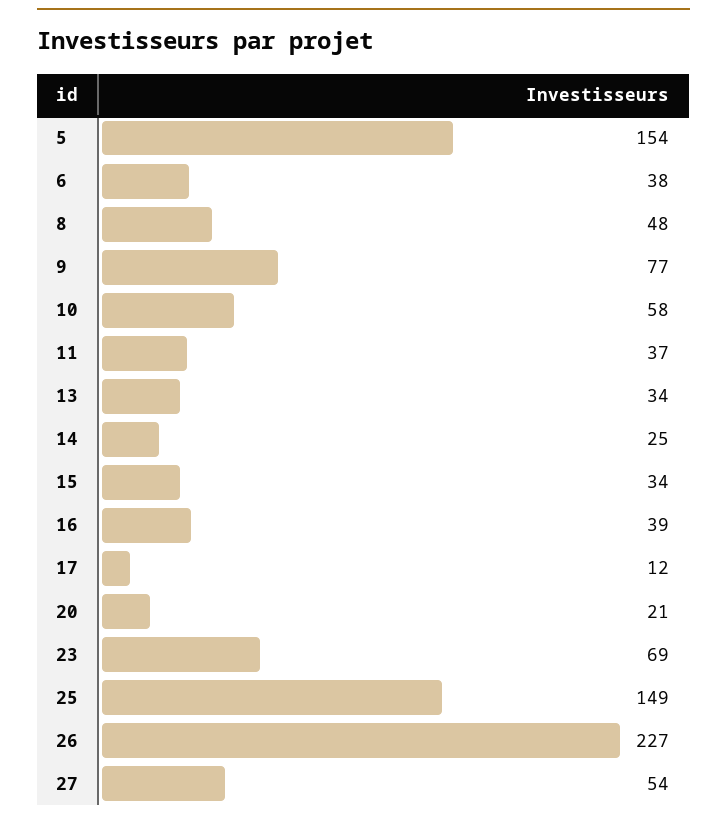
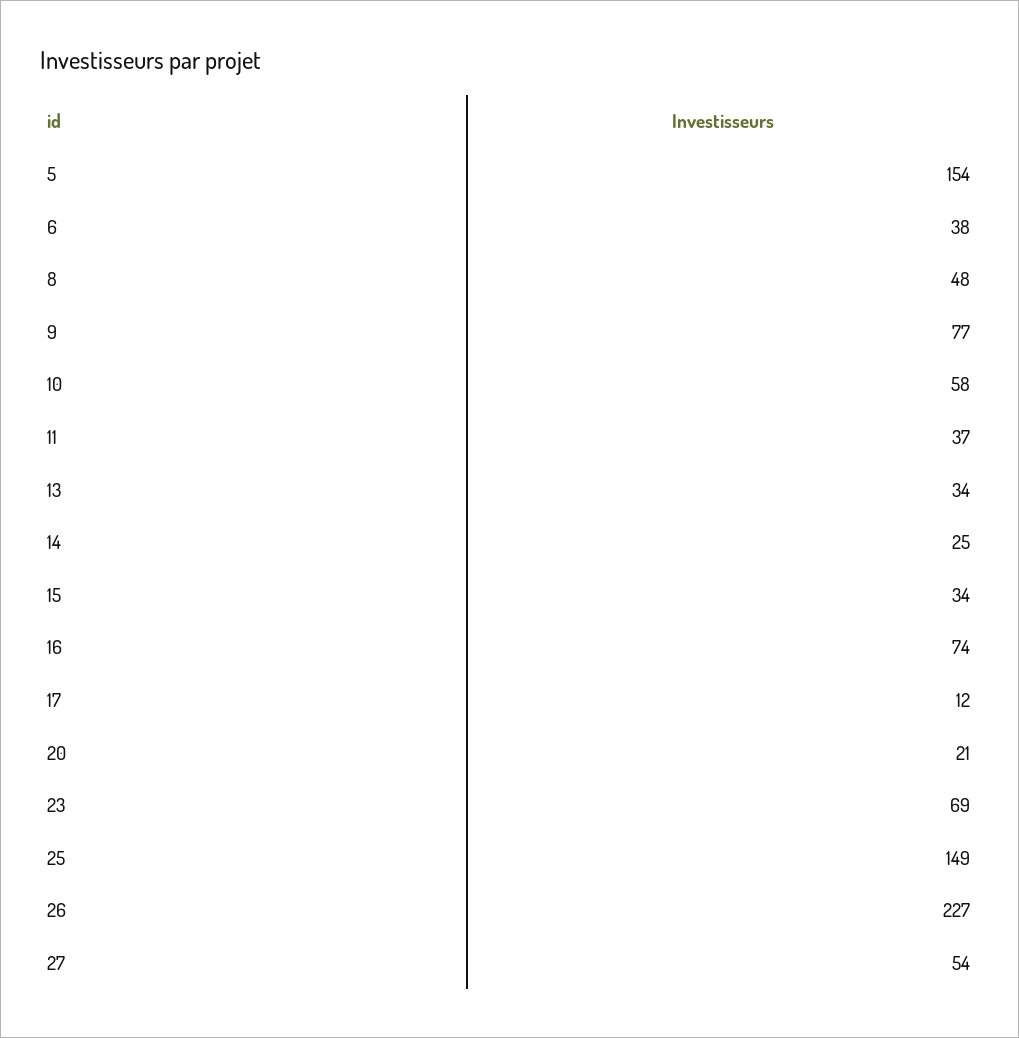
16: 39 -> 74

